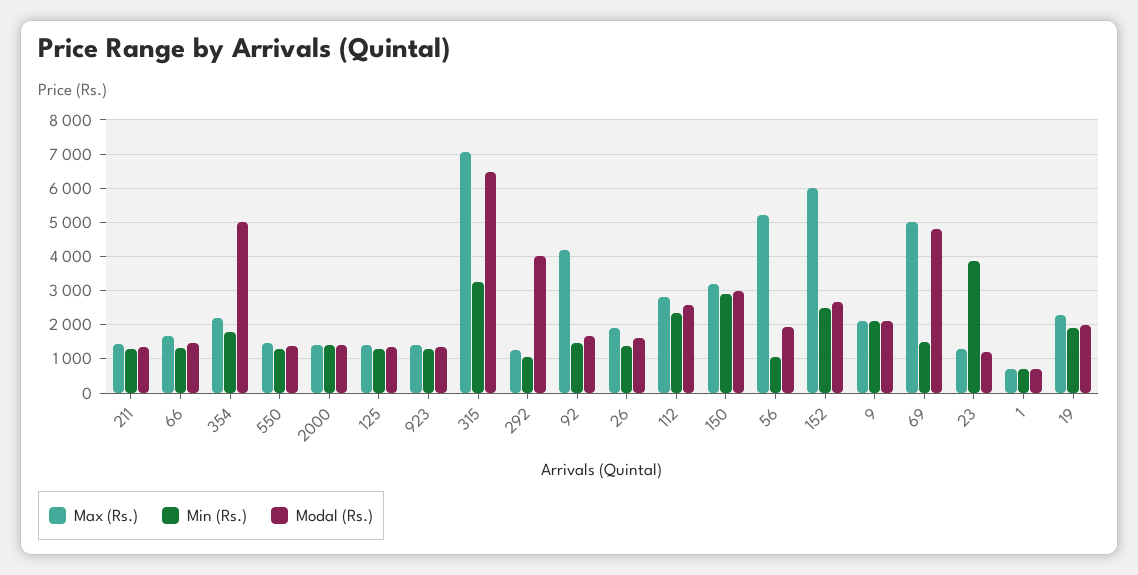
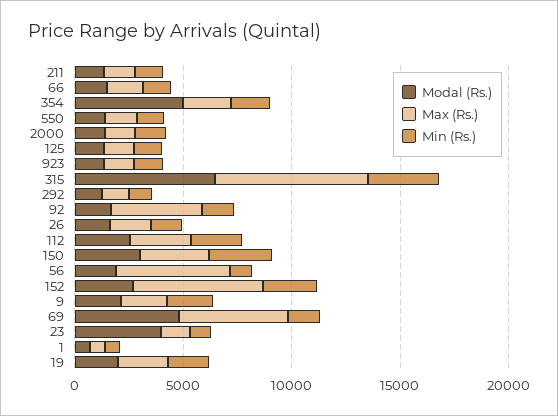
Modal (Rs.), 292: 4000 -> 1000
Min (Rs.), 23: 3800 -> 1000
Modal (Rs.), 23: 1200 -> 4000

